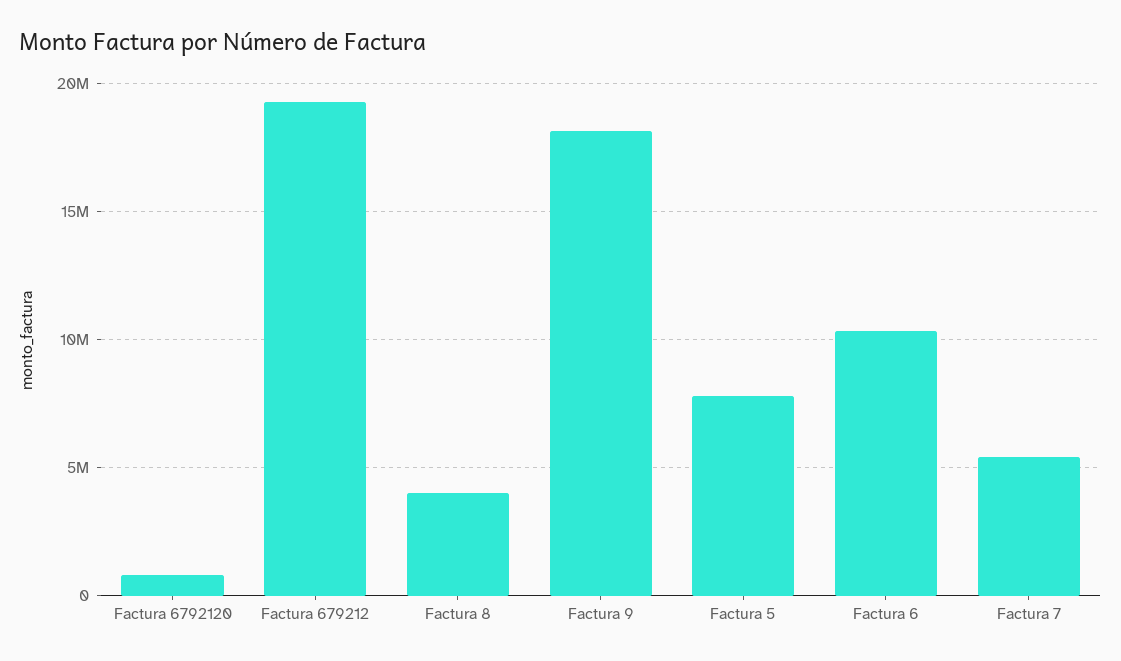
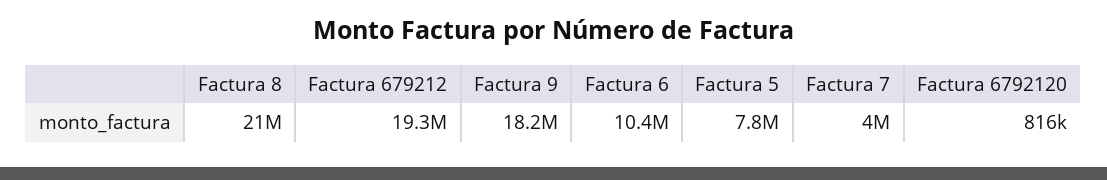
Factura 8: 4000000 -> 21000000
Factura 7: 5500000 -> 4000000

